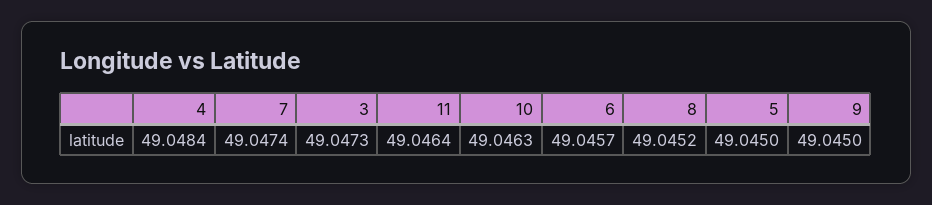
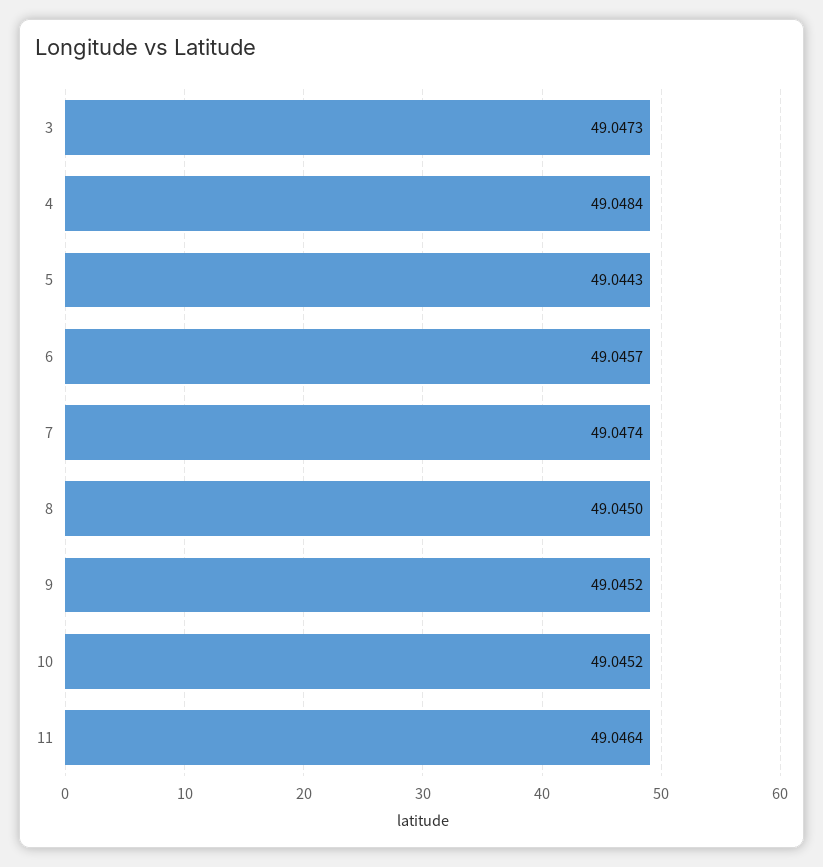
10: 49.0463 -> 49.0452
8: 49.0452 -> 49.045
5: 49.045 -> 49.0443
9: 49.045 -> 49.0452

